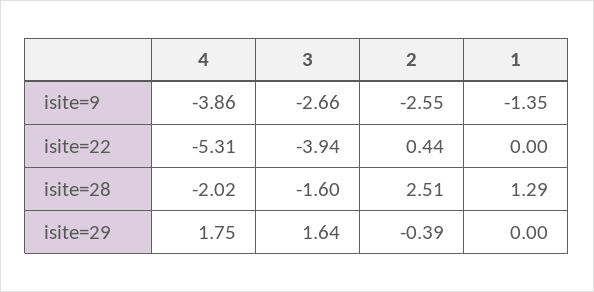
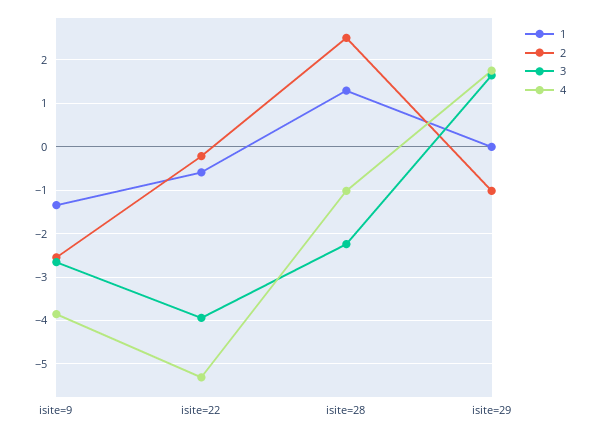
2, isite=22: 0.44 -> -0.2
1, isite=22: 0 -> -0.6
4, isite=28: -2.02 -> -1
3, isite=28: -1.6 -> -2.2
2, isite=29: -0.39 -> -1

